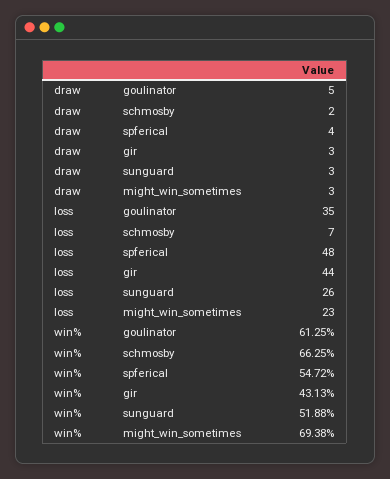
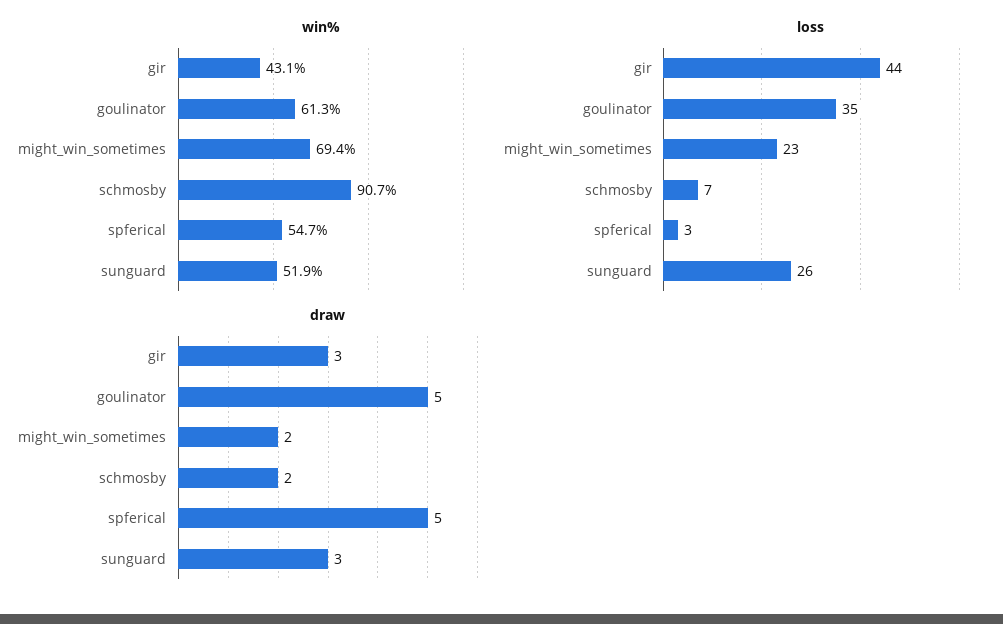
draw, spferical: 4 -> 5
draw, might_win_sometimes: 3 -> 2
loss, spferical: 48 -> 3
win%, schmosby: 66.25 -> 90.7

